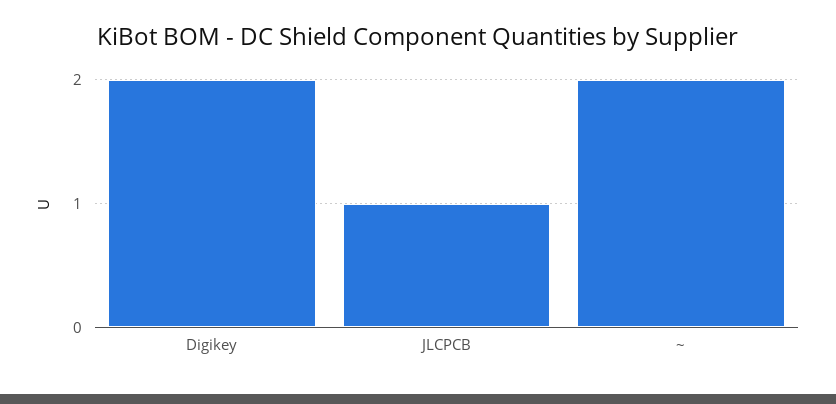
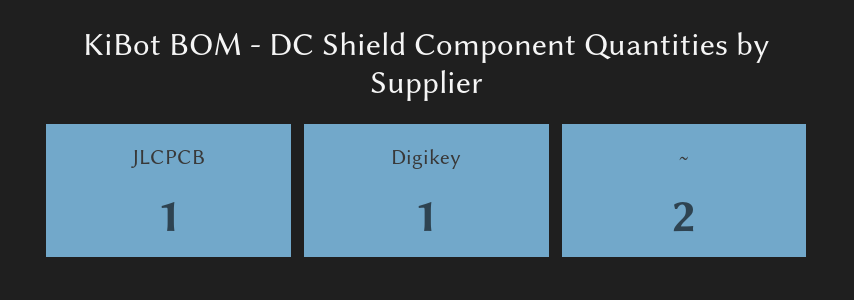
Digikey: 2 -> 1

